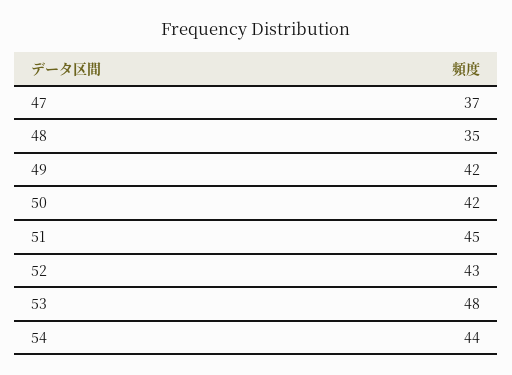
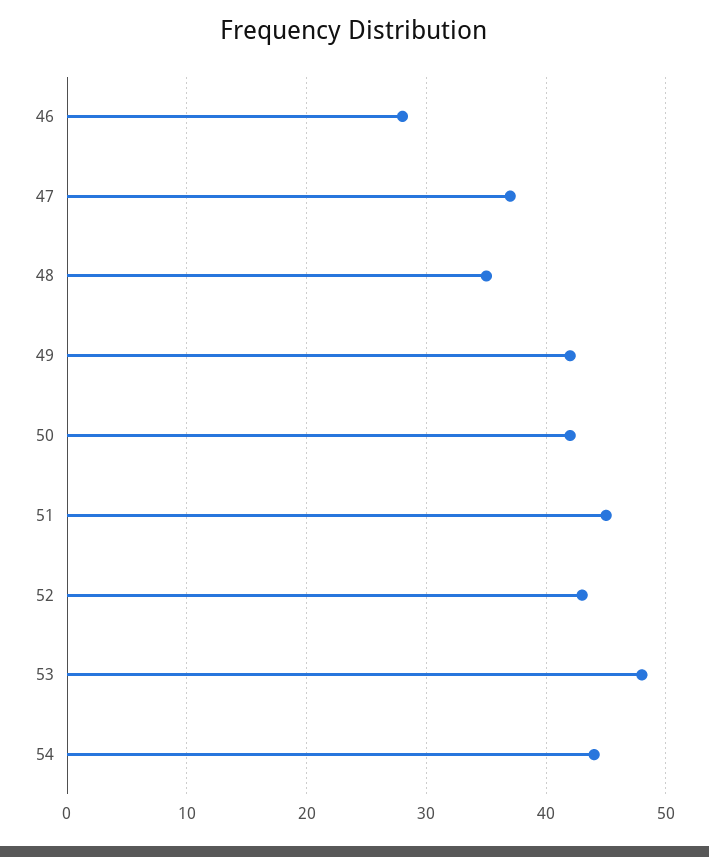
46: none -> 28

